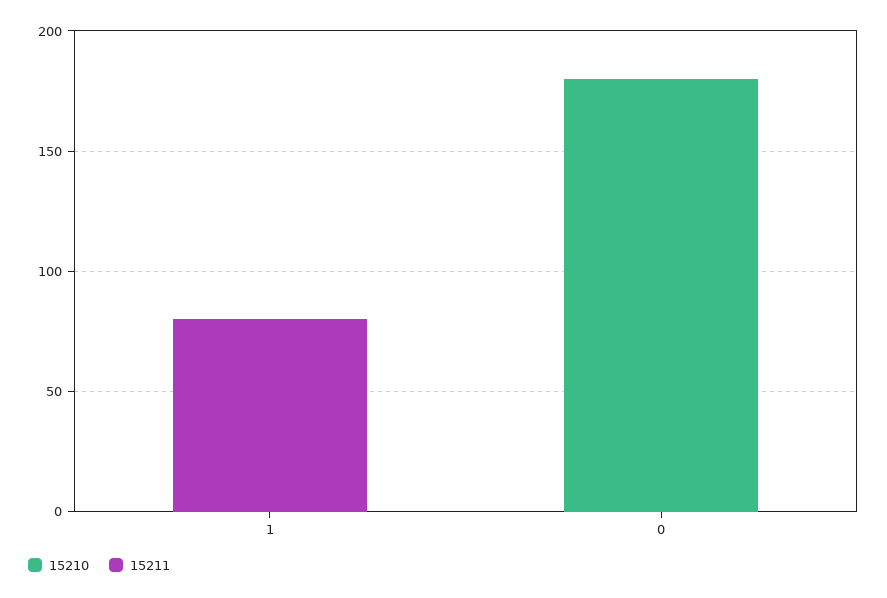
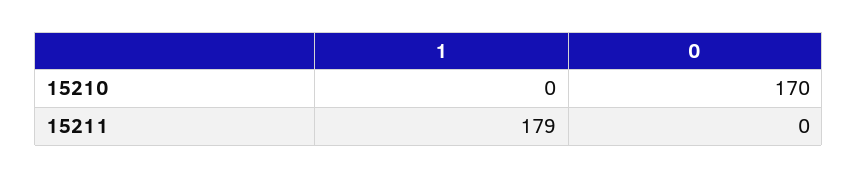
15211, 1: 80 -> 179
15210, 0: 180 -> 170

